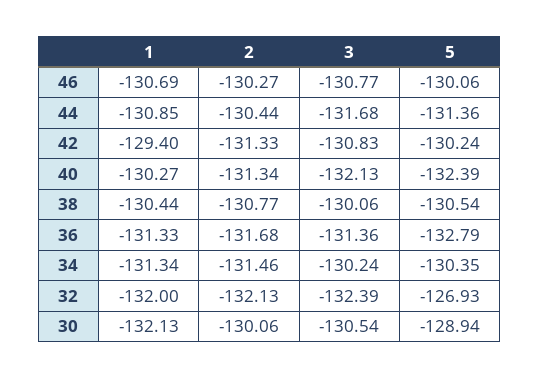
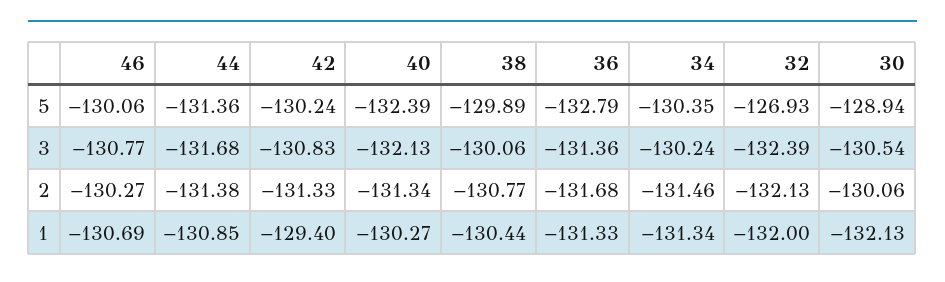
2, 44: -130.44 -> -131.38
5, 38: -130.54 -> -129.89

